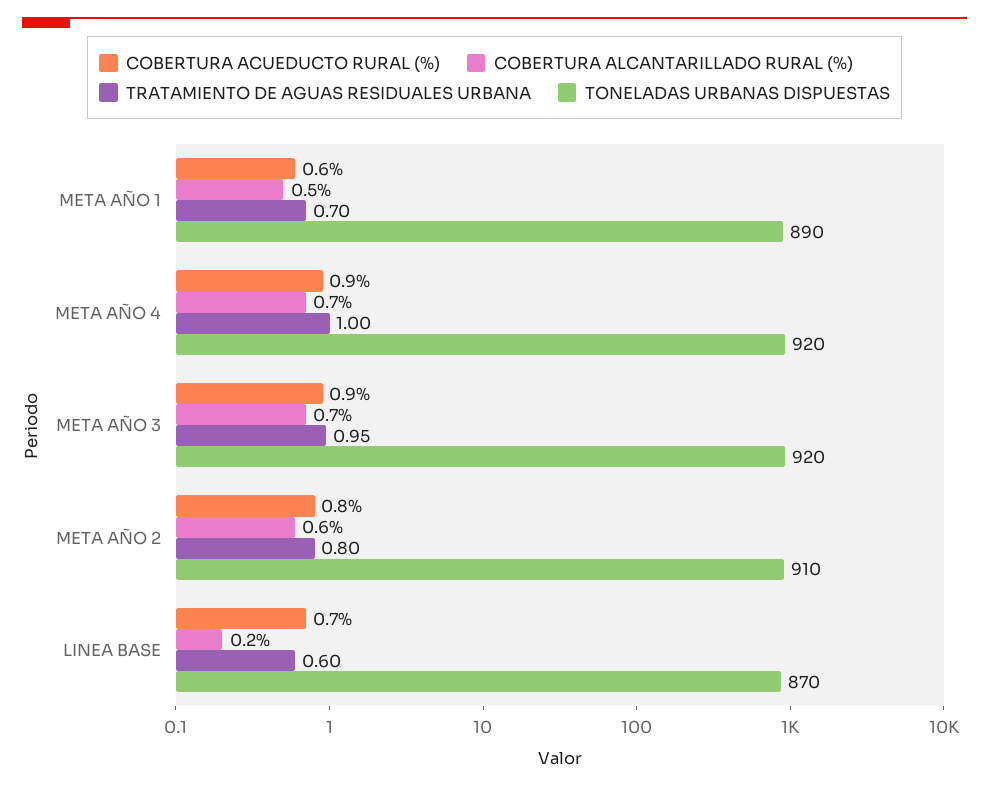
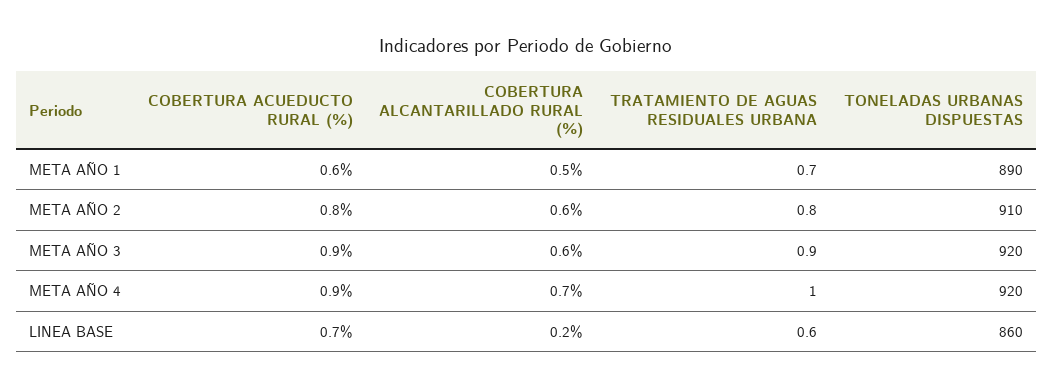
COBERTURA ALCANTARILLADO RURAL (%), META AÑO 3: 0.7 -> 0.6
TRATAMIENTO DE AGUAS RESIDUALES URBANA, META AÑO 3: 0.95 -> 0.9
TONELADAS URBANAS DISPUESTAS, LINEA BASE: 870 -> 860

